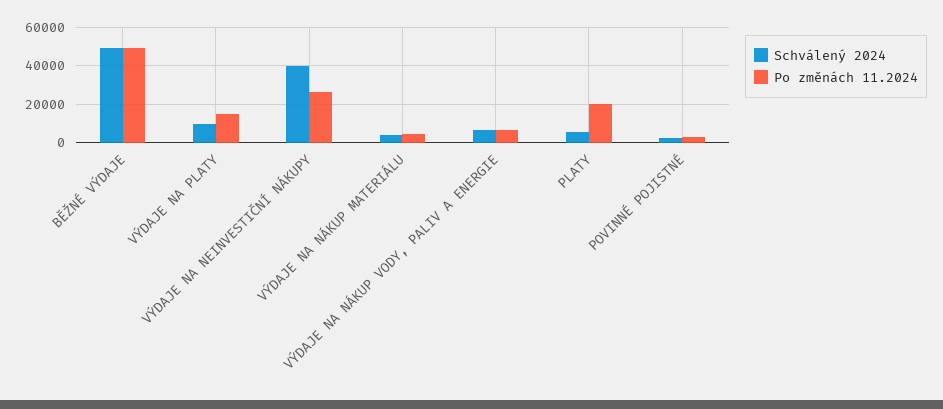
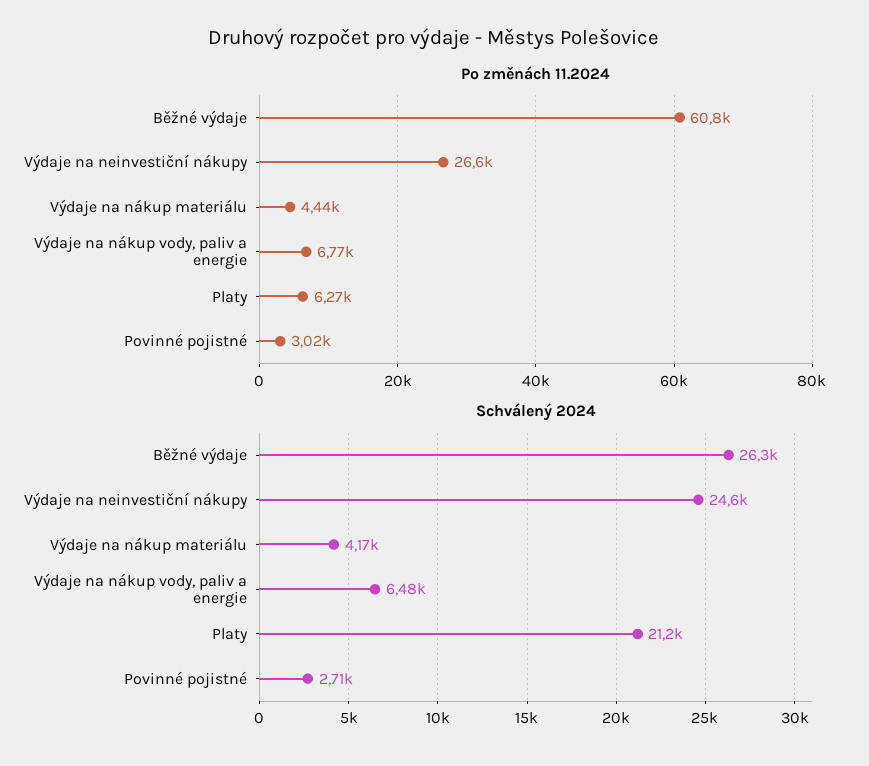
Schválený 2024, BĚŽNÉ VÝDAJE: 50000 -> 26300
Po změnách 11.2024, BĚŽNÉ VÝDAJE: 50000 -> 60800
Schválený 2024, VÝDAJE NA PLATY: 10000 -> none
Po změnách 11.2024, VÝDAJE NA PLATY: 15000 -> none
Schválený 2024, VÝDAJE NA NEINVESTIČNÍ NÁKUPY: 40000 -> 24600
Schválený 2024, PLATY: 5000 -> 21200
Po změnách 11.2024, PLATY: 20000 -> 6270

